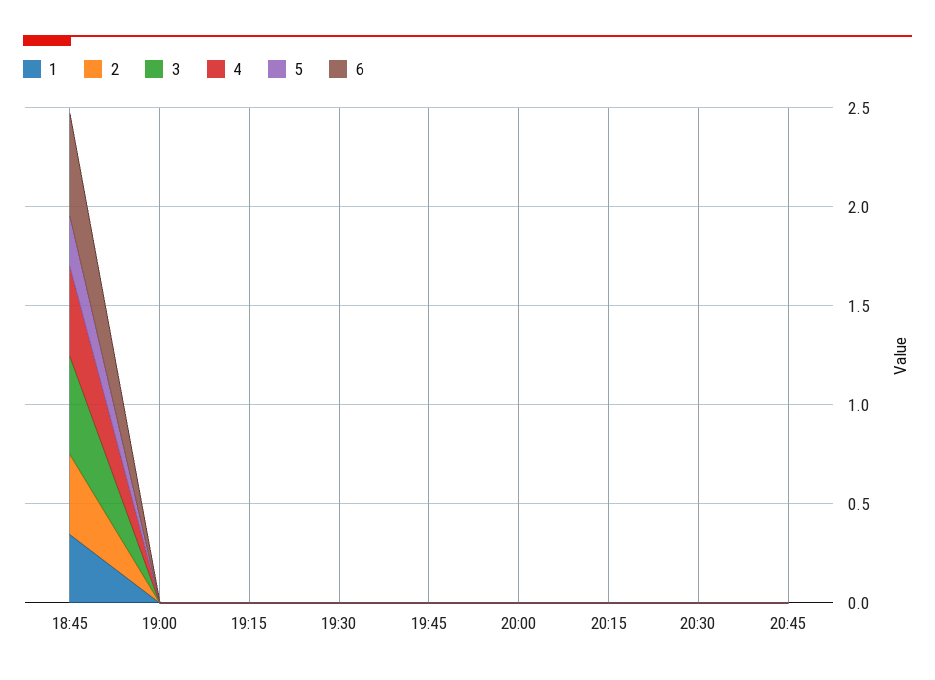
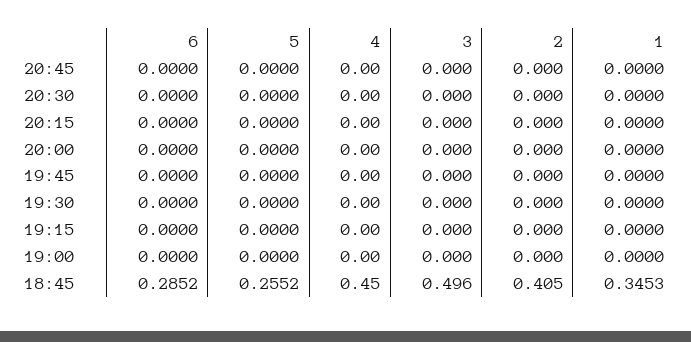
6, 18:45: 0.5 -> 0.2852

